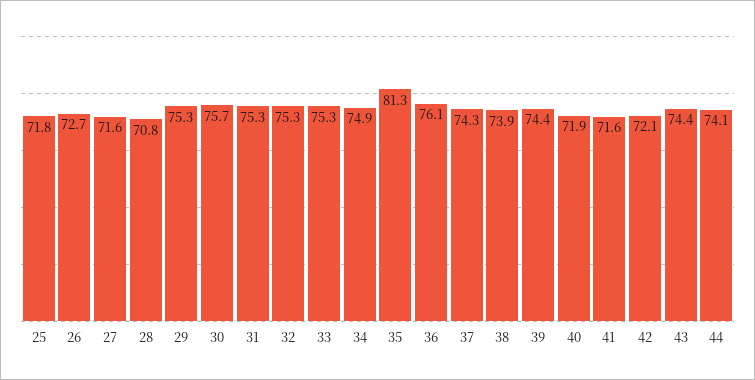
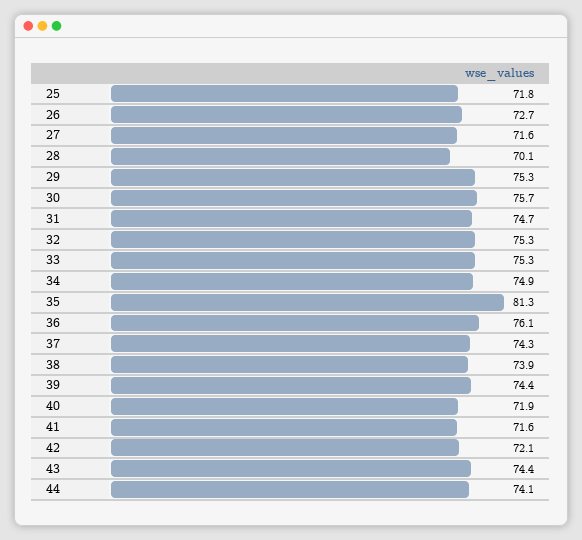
28: 70.8 -> 70.1
31: 75.3 -> 74.7

